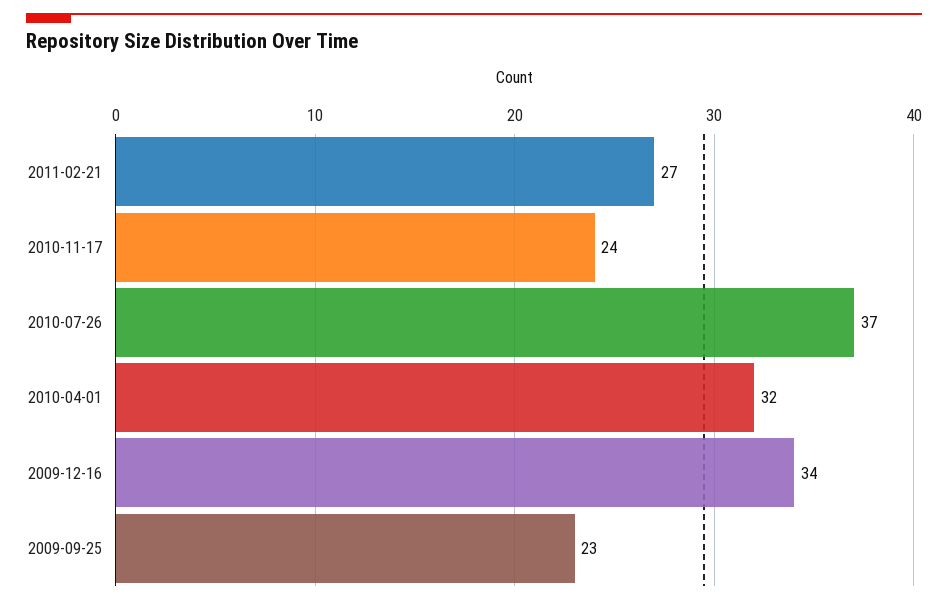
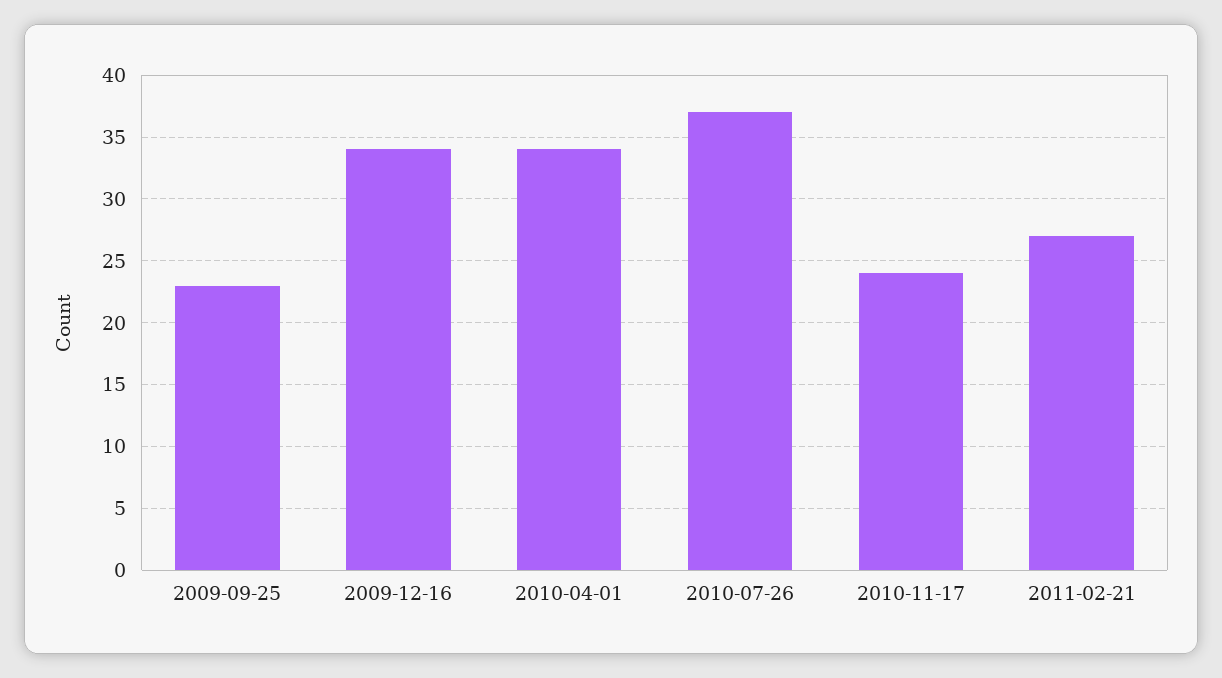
2010-04-01: 32 -> 34

